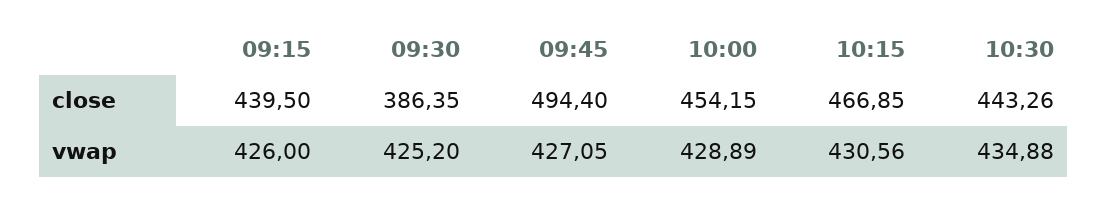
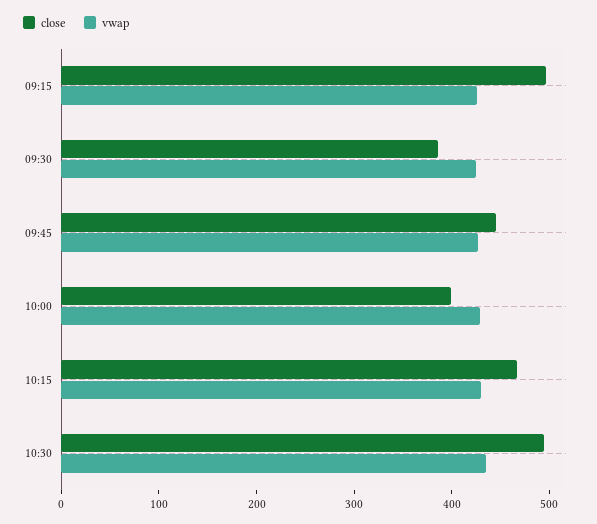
close, 09:15: 439.5 -> 500
close, 09:45: 494.4 -> 440
close, 10:00: 454.15 -> 400
close, 10:30: 443.26 -> 500

